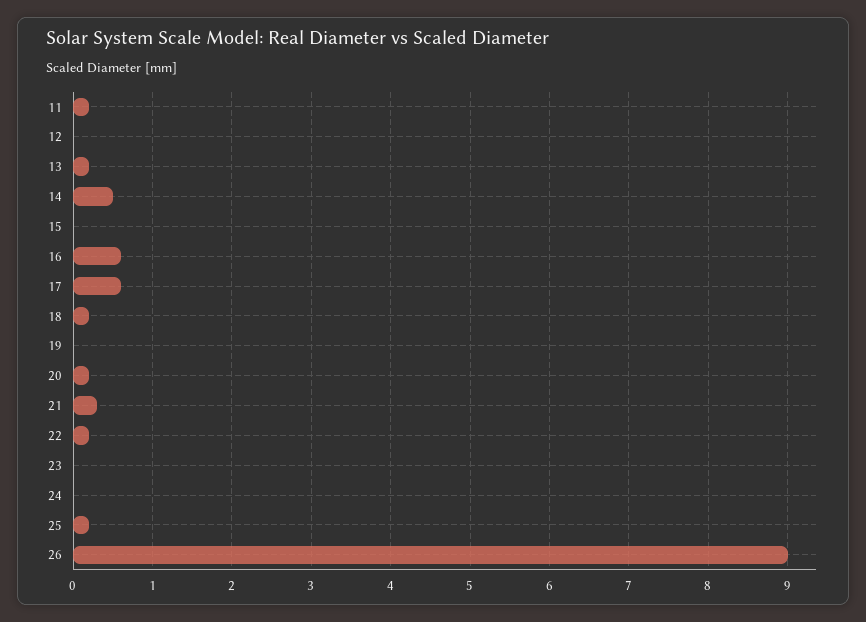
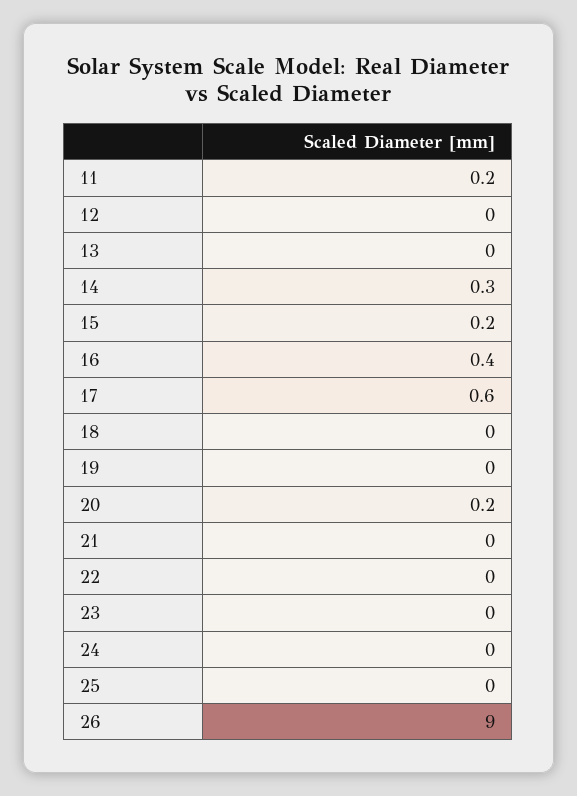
13: 0.2 -> 0
14: 0.5 -> 0.3
15: 0 -> 0.2
16: 0.6 -> 0.4
18: 0.2 -> 0
21: 0.3 -> 0
22: 0.2 -> 0
25: 0.2 -> 0

